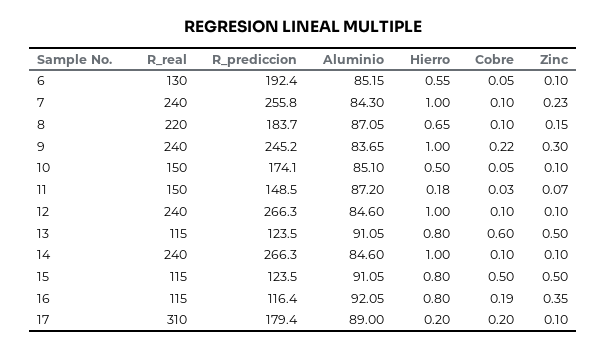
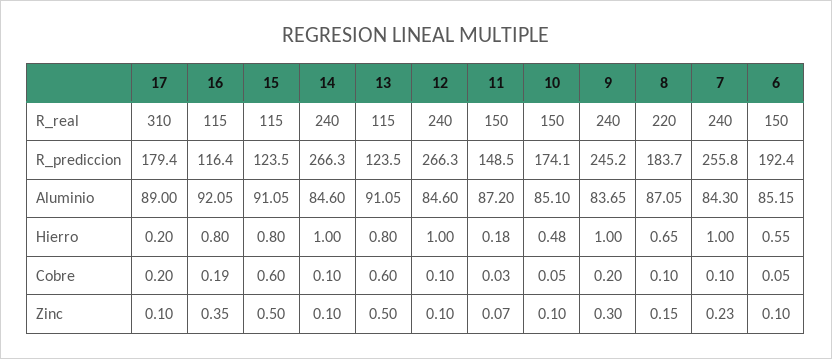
R_real, 6: 130 -> 150
Cobre, 9: 0.22 -> 0.2
Hierro, 10: 0.5 -> 0.48
Cobre, 15: 0.5 -> 0.6

